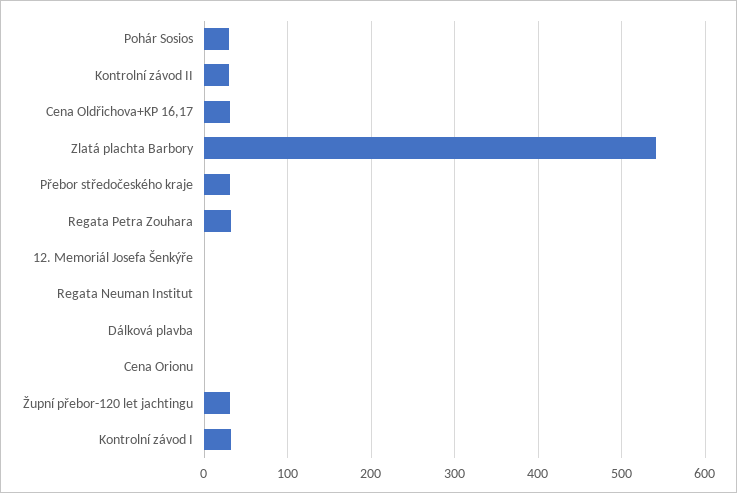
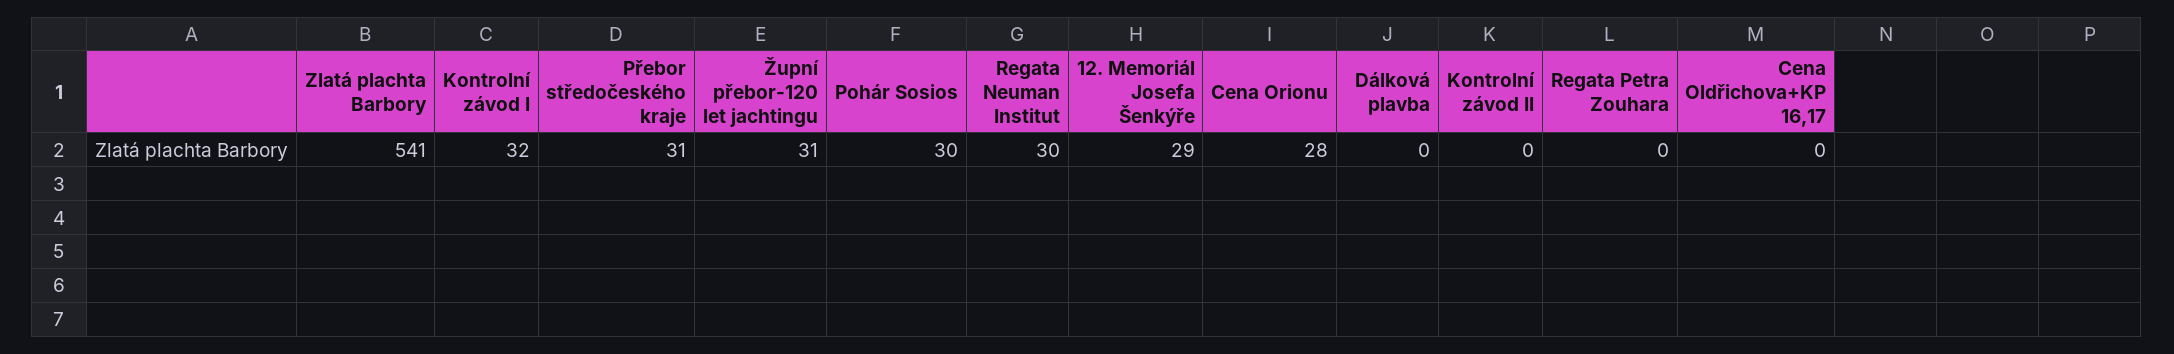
Kontrolní závod II: 30 -> 0
Cena Oldřichova+KP 16,17: 30 -> 0
Regata Petra Zouhara: 30 -> 0
12. Memoriál Josefa Šenkýře: 0 -> 29
Regata Neuman Institut: 0 -> 30
Cena Orionu: 0 -> 28

